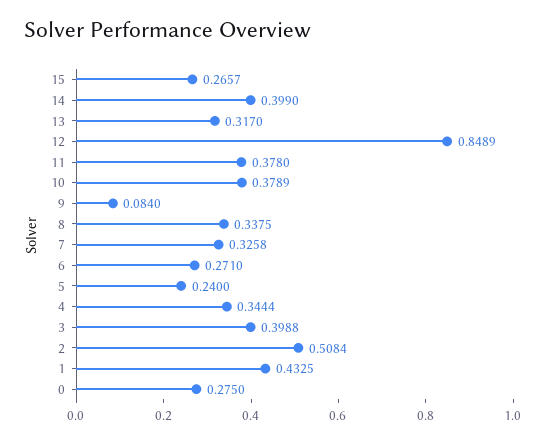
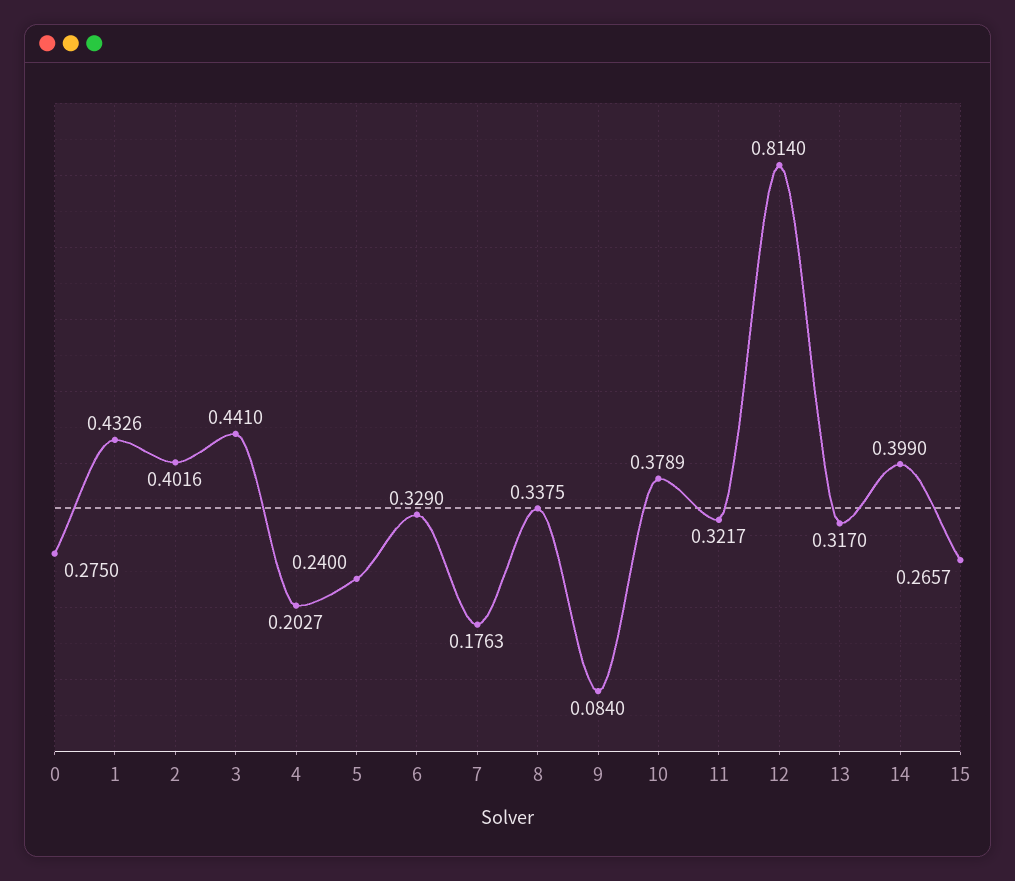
12: 0.8489 -> 0.814
11: 0.378 -> 0.3217
7: 0.3258 -> 0.1763
6: 0.271 -> 0.329
4: 0.3444 -> 0.2027
3: 0.3988 -> 0.441
2: 0.5084 -> 0.4016
1: 0.4325 -> 0.4326

